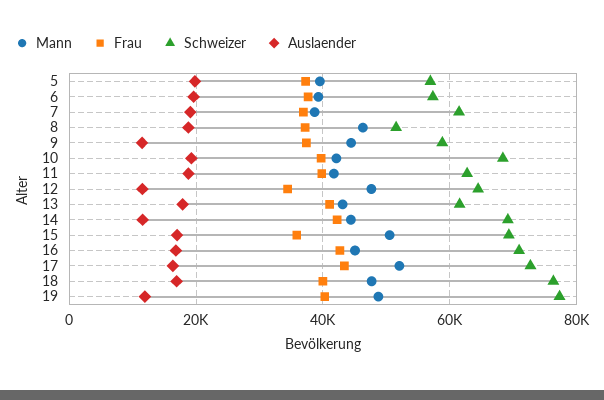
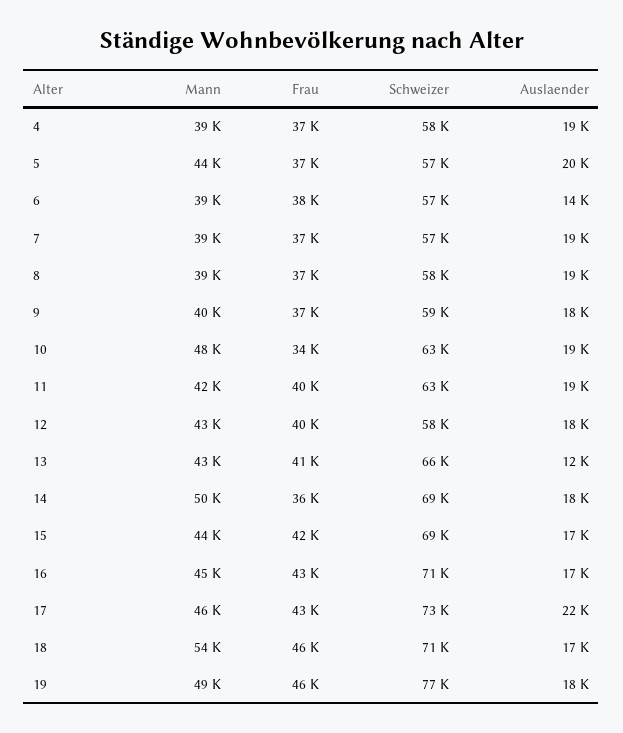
Mann, 5: 40000 -> 44000
Auslaender, 6: 20000 -> 14000
Schweizer, 7: 62000 -> 57000
Mann, 8: 46000 -> 39000
Schweizer, 8: 52000 -> 58000
Mann, 9: 44000 -> 40000
Auslaender, 9: 12000 -> 18000
Mann, 10: 42000 -> 48000
Frau, 10: 40000 -> 34000
Schweizer, 10: 68000 -> 63000
Mann, 12: 48000 -> 43000
Frau, 12: 34000 -> 40000
Schweizer, 12: 64000 -> 58000
Auslaender, 12: 12000 -> 18000
Schweizer, 13: 62000 -> 66000
Auslaender, 13: 18000 -> 12000
Mann, 14: 44000 -> 50000
Frau, 14: 42000 -> 36000
Auslaender, 14: 12000 -> 18000
Mann, 15: 50000 -> 44000
Frau, 15: 36000 -> 42000
Mann, 17: 52000 -> 46000
Auslaender, 17: 16000 -> 22000
Mann, 18: 48000 -> 54000
Frau, 18: 40000 -> 46000
Schweizer, 18: 76000 -> 71000
Frau, 19: 40000 -> 46000
Auslaender, 19: 12000 -> 18000
Mann, 4: none -> 39000
Frau, 4: none -> 37000
Schweizer, 4: none -> 58000
Auslaender, 4: none -> 19000

